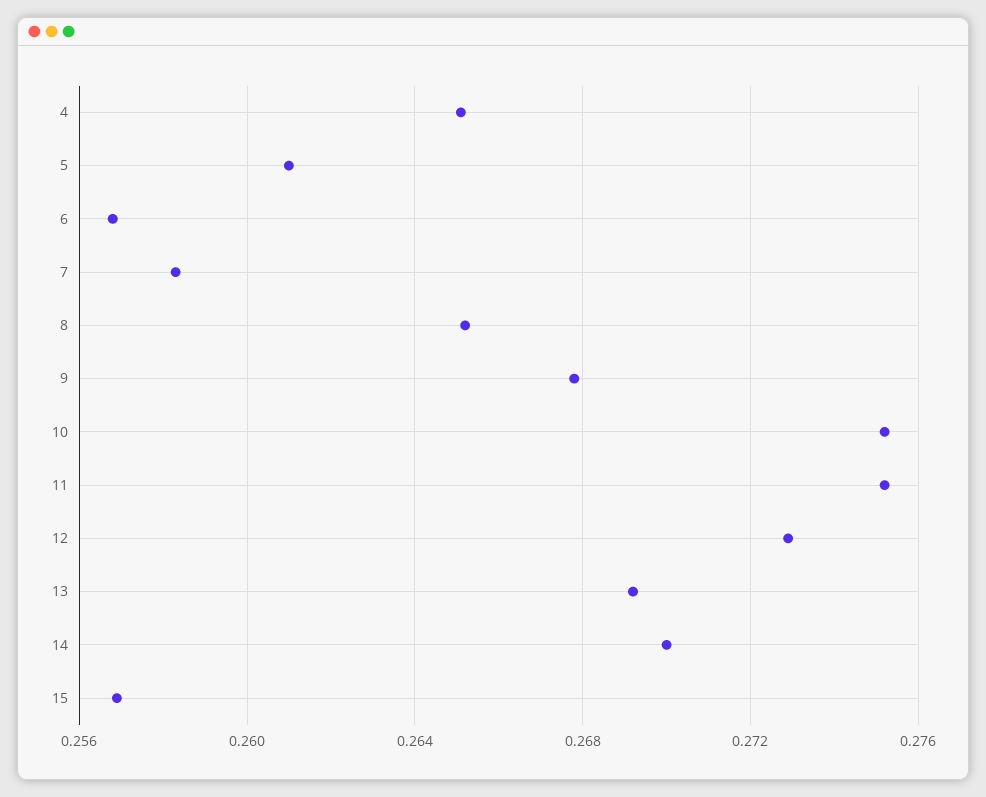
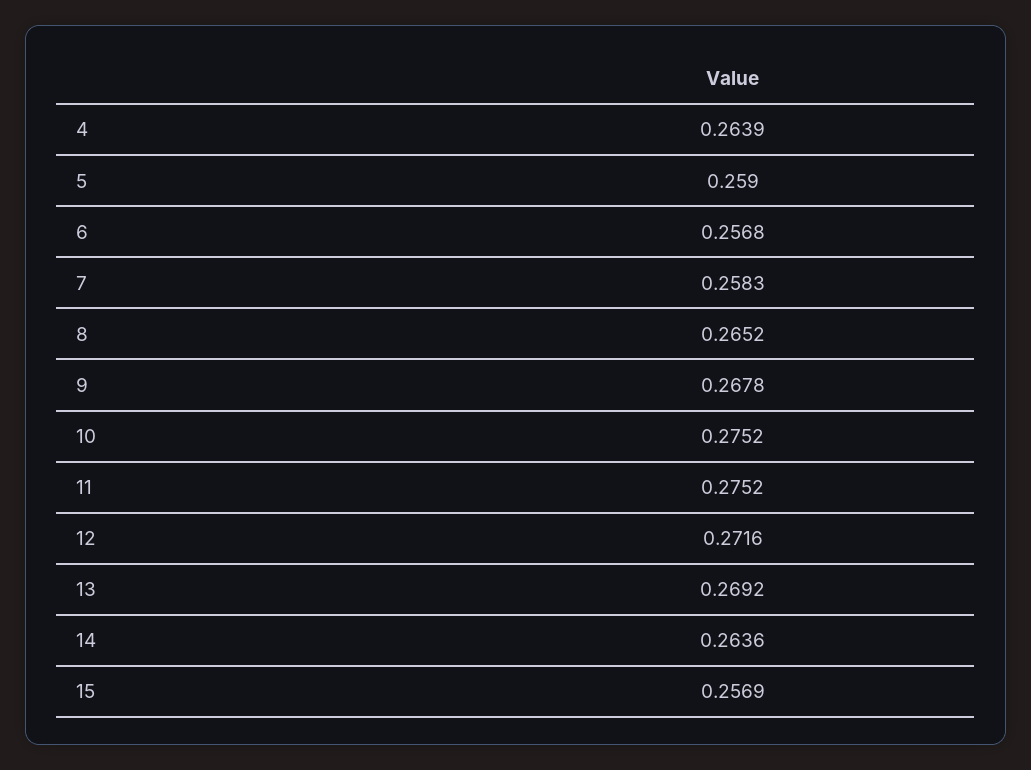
4: 0.265 -> 0.2639
5: 0.261 -> 0.259
12: 0.273 -> 0.2716
14: 0.27 -> 0.2636

